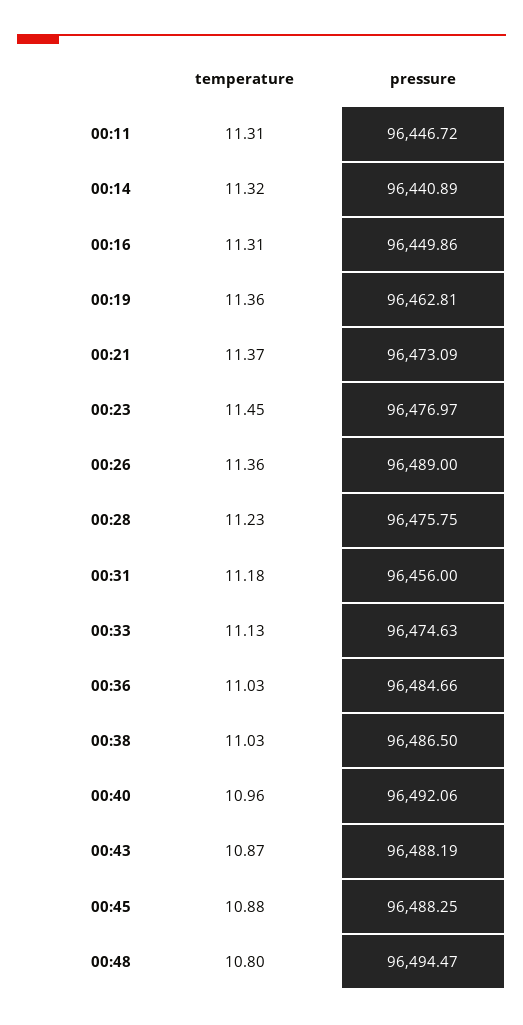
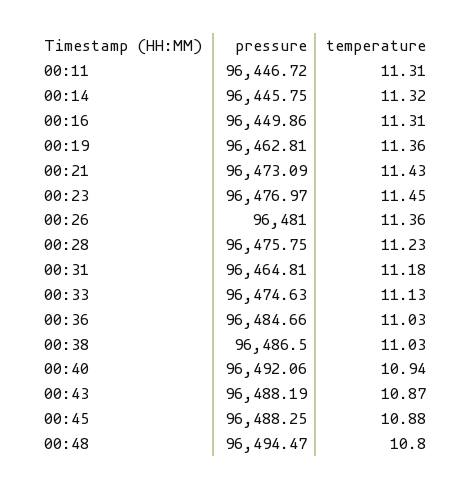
pressure, 00:14: 96440.89 -> 96445.75
temperature, 00:21: 11.37 -> 11.43
pressure, 00:26: 96489 -> 96481
pressure, 00:31: 96456 -> 96464.81
temperature, 00:40: 10.96 -> 10.94

